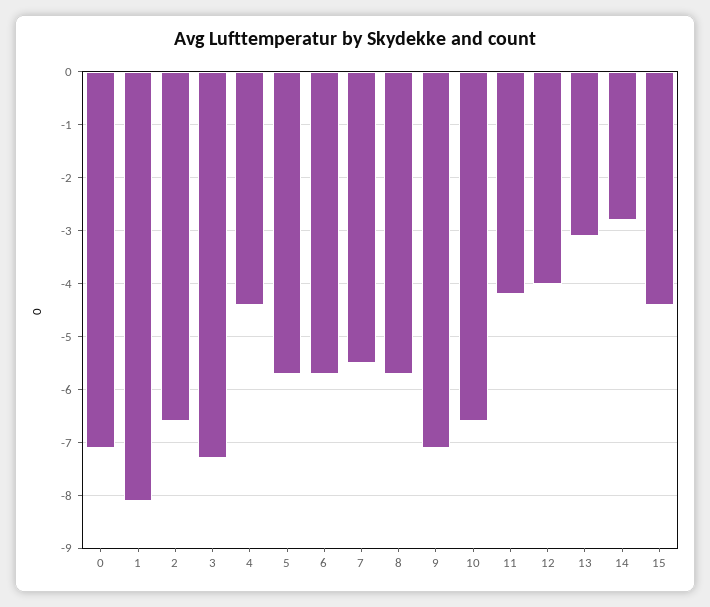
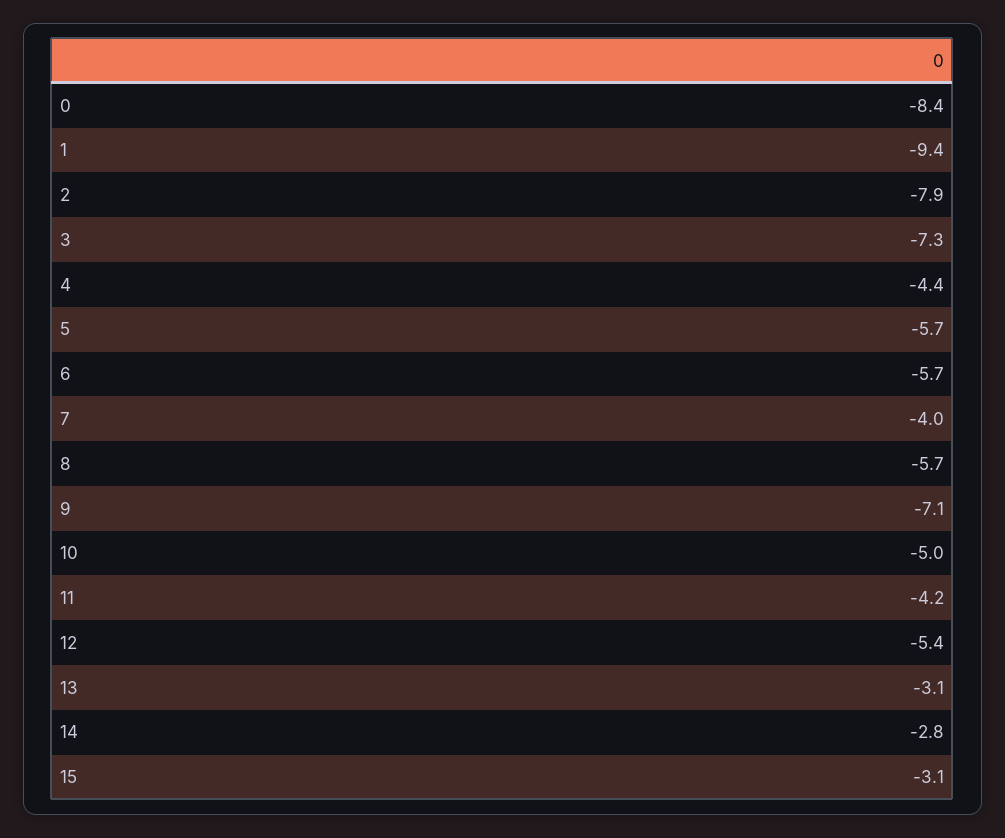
0: -7 -> -8.4
1: -8 -> -9.4
2: -6.5 -> -7.9
7: -5.5 -> -4
10: -6.5 -> -5
12: -4 -> -5.4
15: -4.5 -> -3.1

